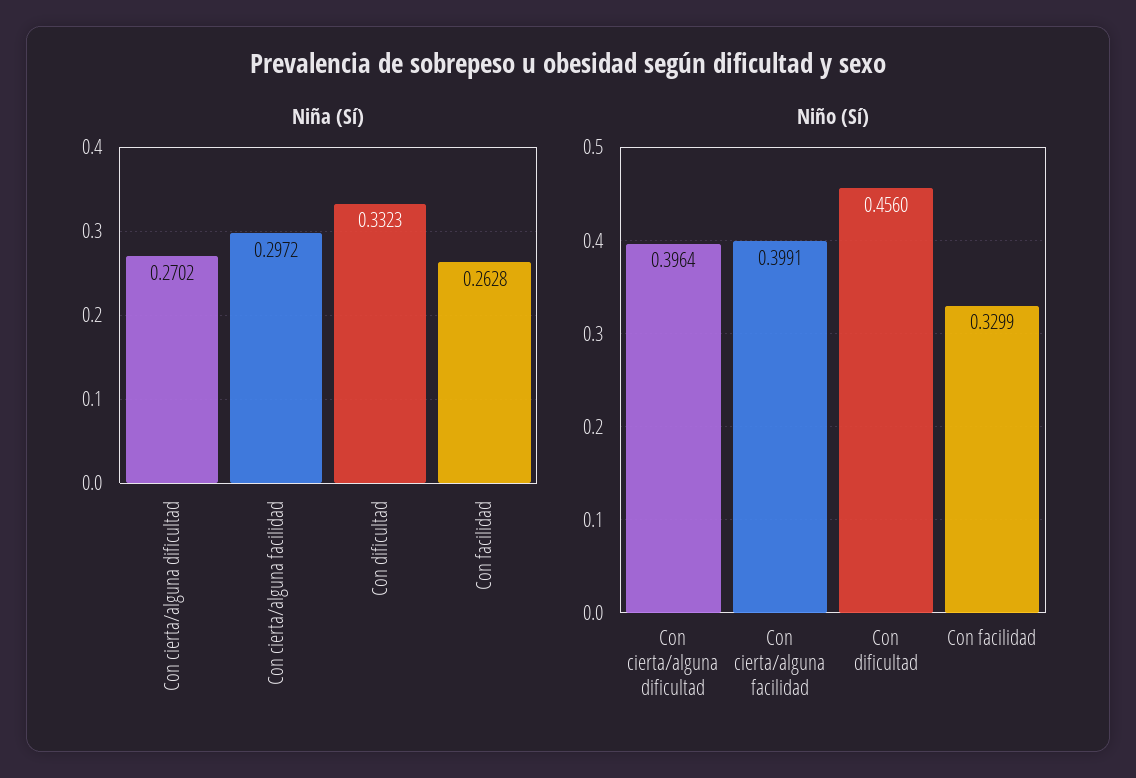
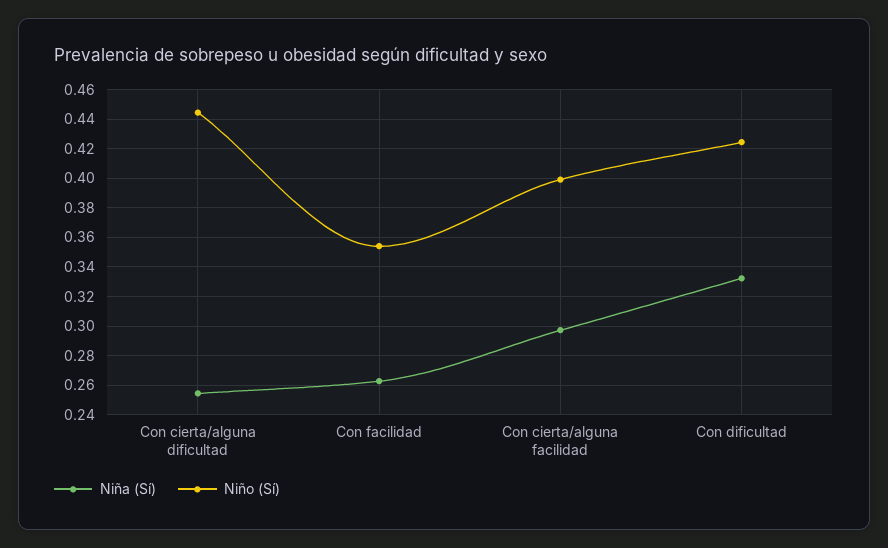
Niña (Sí), Con cierta/alguna dificultad: 0.2702 -> 0.255
Niño (Sí), Con cierta/alguna dificultad: 0.3964 -> 0.445
Niño (Sí), Con dificultad: 0.456 -> 0.425
Niño (Sí), Con facilidad: 0.3299 -> 0.355

